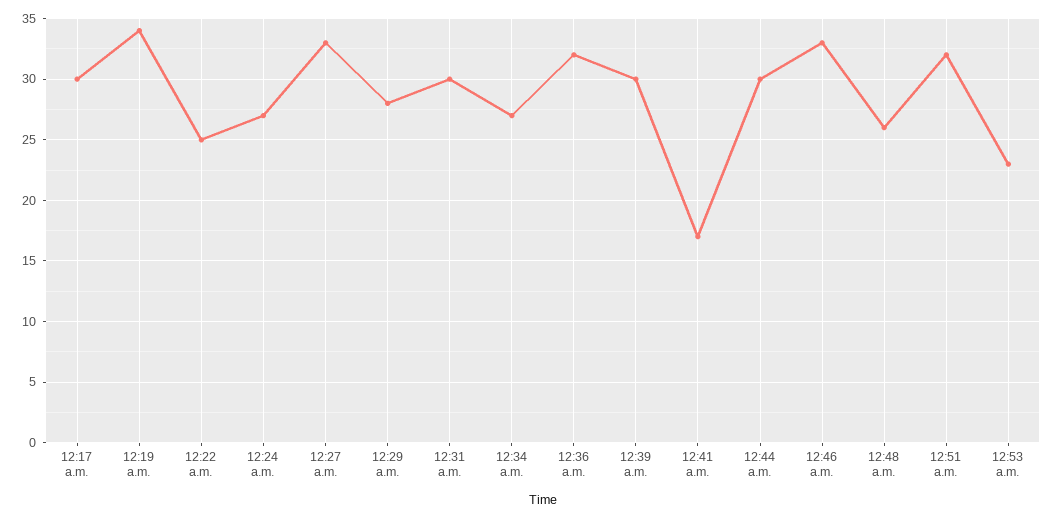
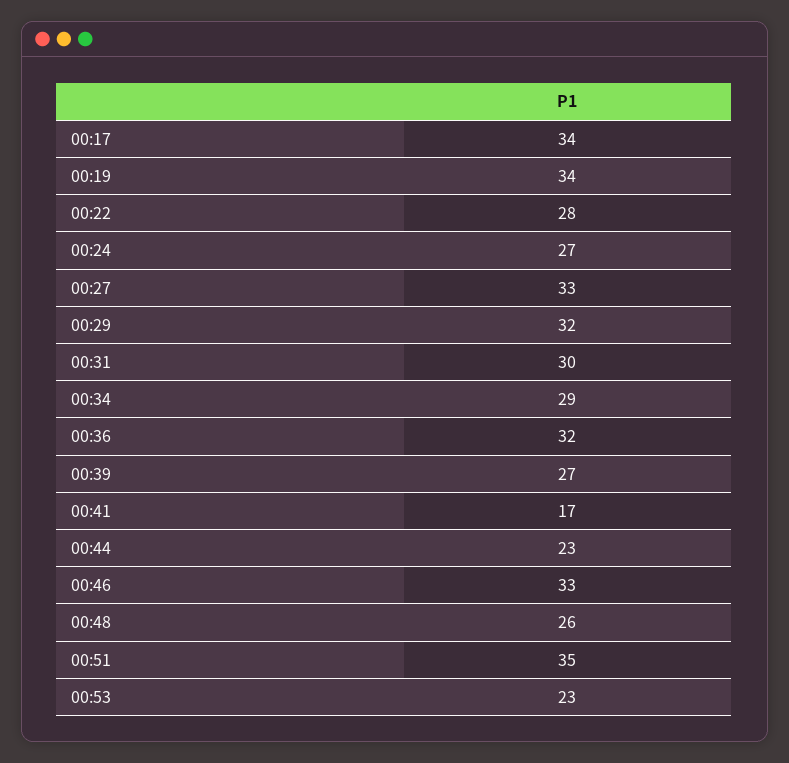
12:17 a.m.: 30 -> 34
12:22 a.m.: 25 -> 28
12:29 a.m.: 28 -> 32
12:34 a.m.: 27 -> 29
12:39 a.m.: 30 -> 27
12:44 a.m.: 30 -> 23
12:51 a.m.: 32 -> 35

